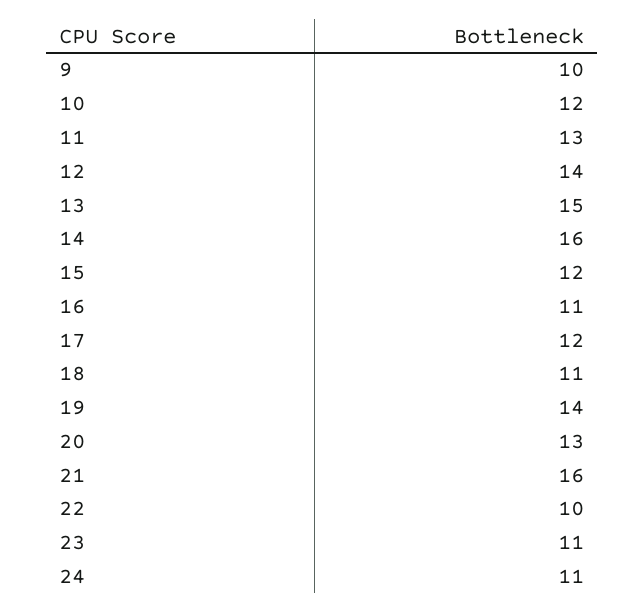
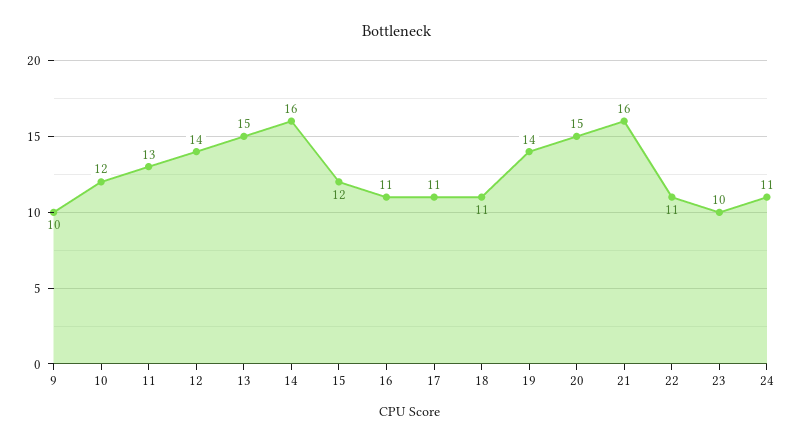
17: 12 -> 11
20: 13 -> 15
22: 10 -> 11
23: 11 -> 10

